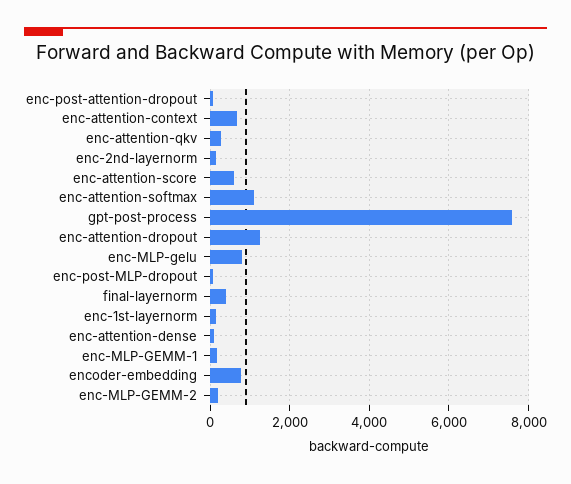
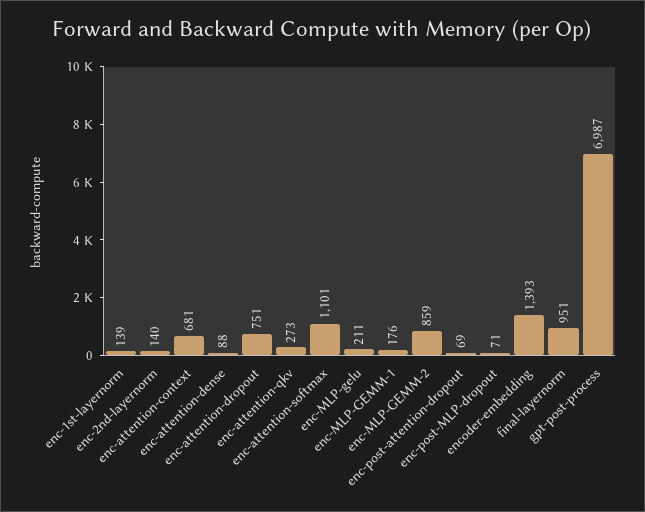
enc-attention-score: 600 -> none
gpt-post-process: 7600 -> 6987
enc-attention-dropout: 1200 -> 751
enc-MLP-gelu: 800 -> 211
final-layernorm: 400 -> 951
encoder-embedding: 800 -> 1393
enc-MLP-GEMM-2: 200 -> 859

